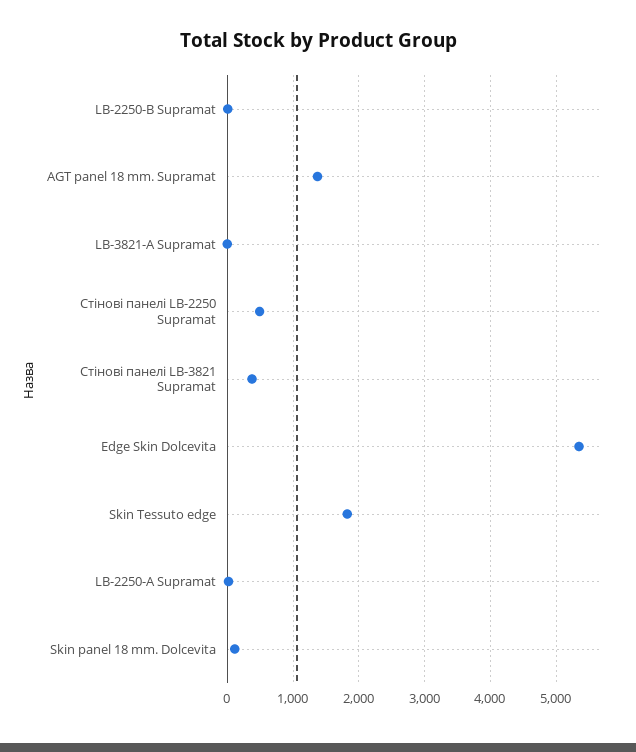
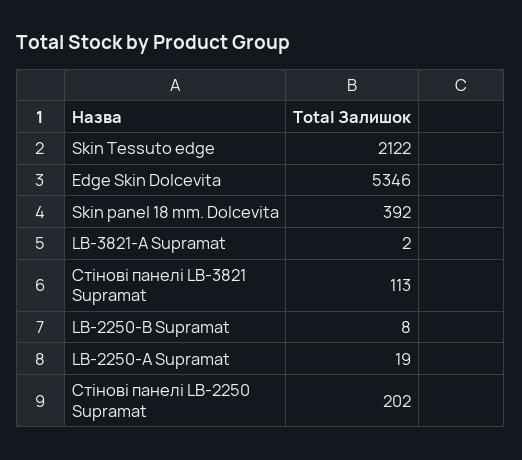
AGT panel 18 mm. Supramat: 1400 -> none
Стінові панелі LB-2250 Supramat: 500 -> 202
Стінові панелі LB-3821 Supramat: 400 -> 113
Skin Tessuto edge: 1800 -> 2122
Skin panel 18 mm. Dolcevita: 100 -> 392

